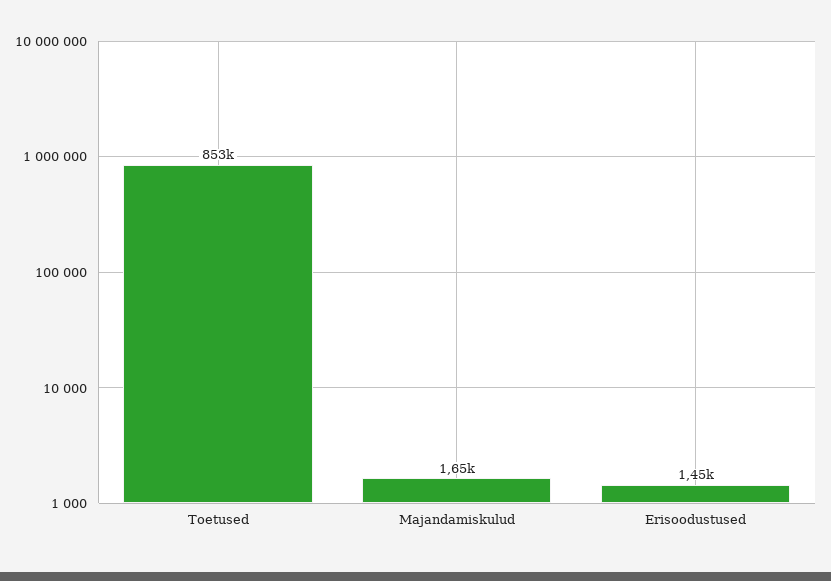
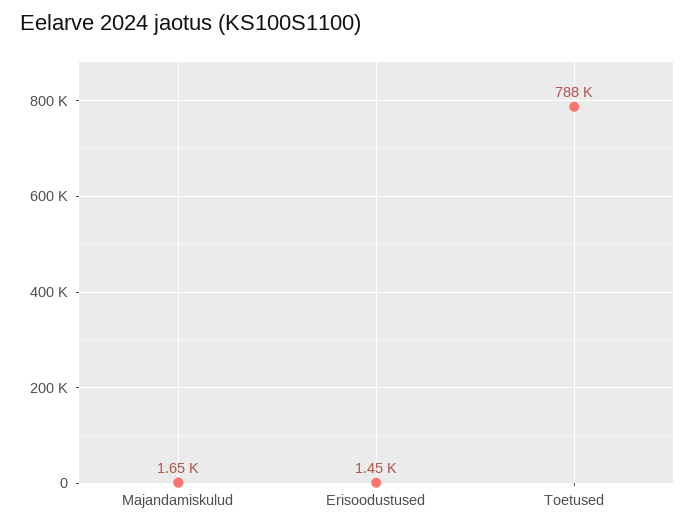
Toetused: 853000 -> 788000

